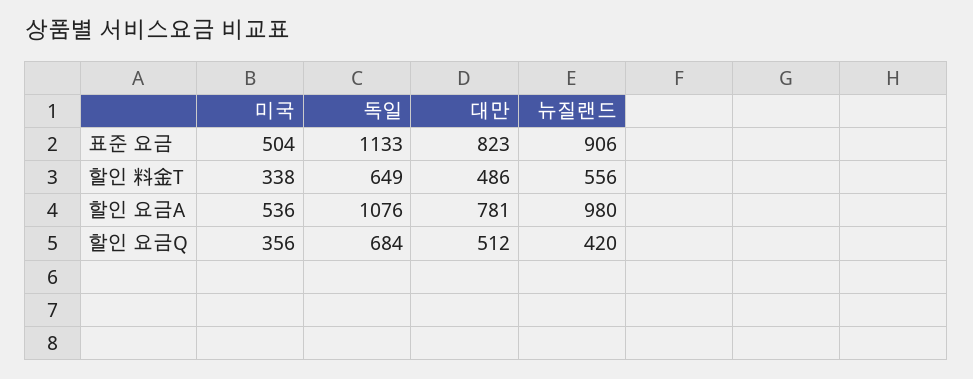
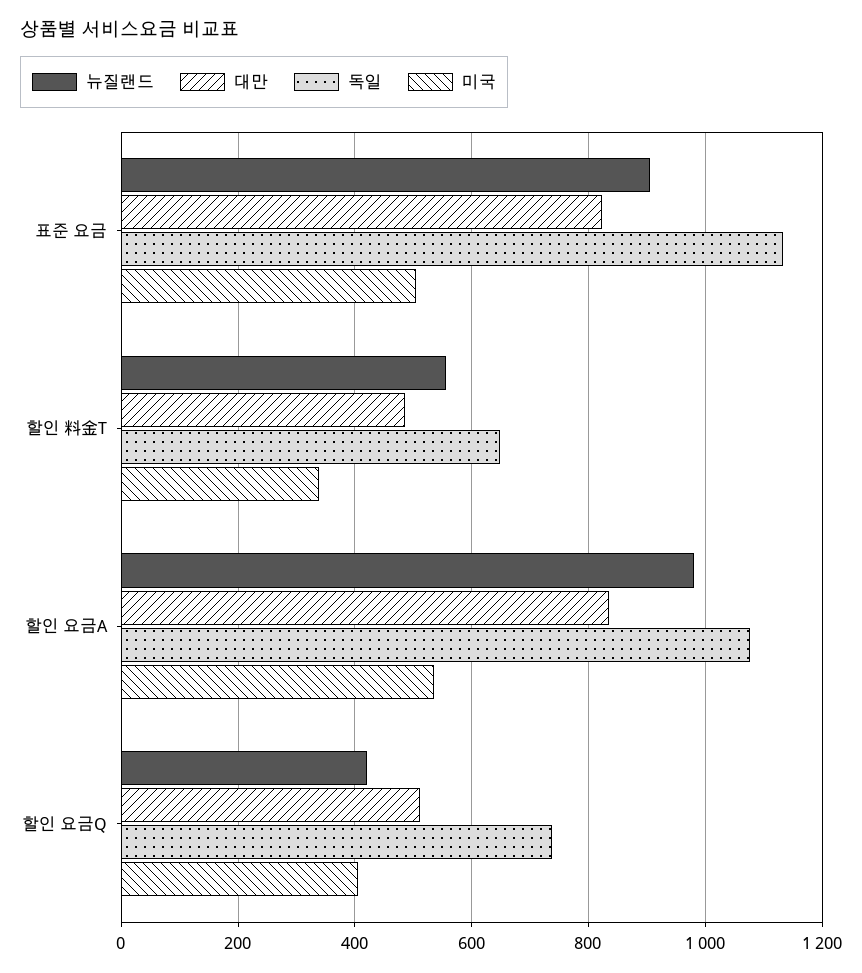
대만, 할인 요금A: 781 -> 840
미국, 할인 요금Q: 356 -> 400
독일, 할인 요금Q: 684 -> 740

